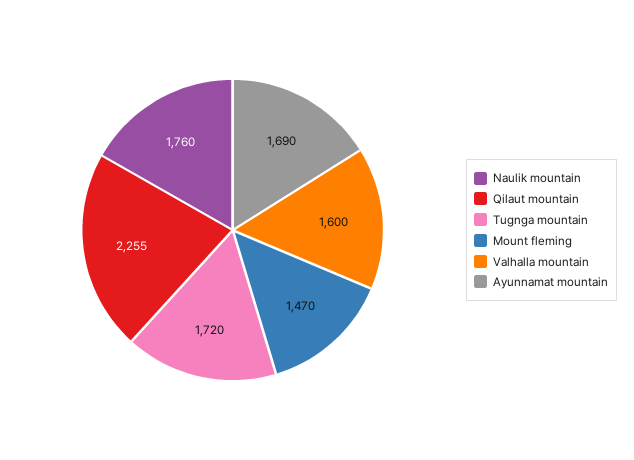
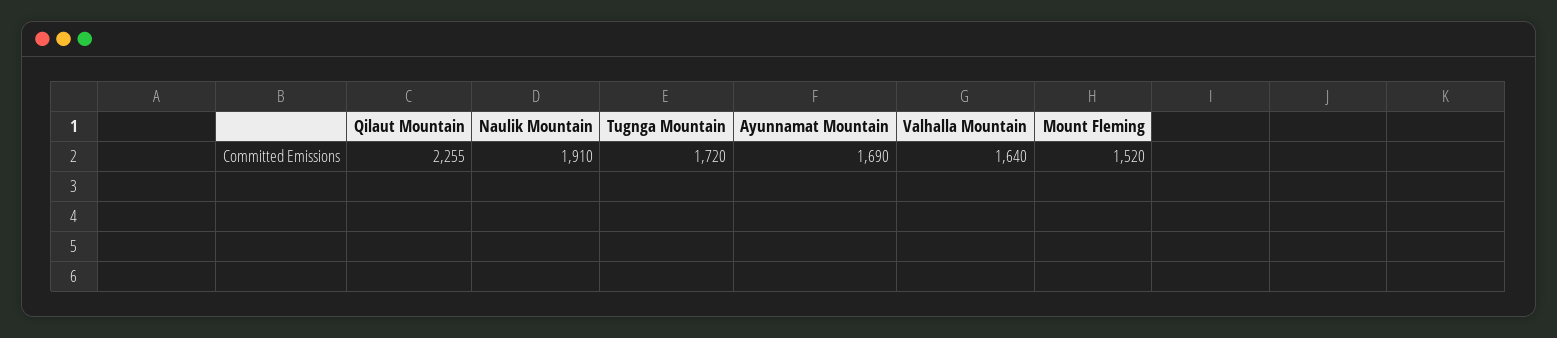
Naulik mountain: 1760 -> 1910
Mount fleming: 1470 -> 1520
Valhalla mountain: 1600 -> 1640

